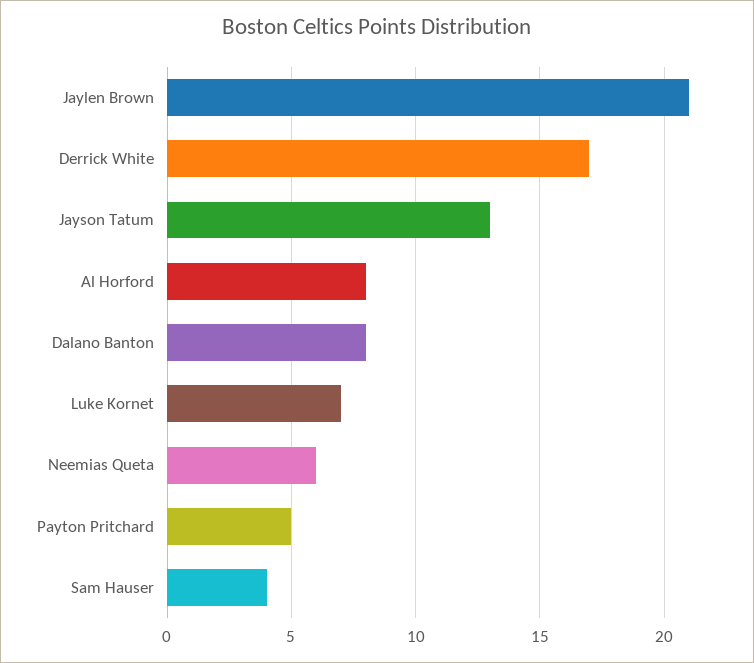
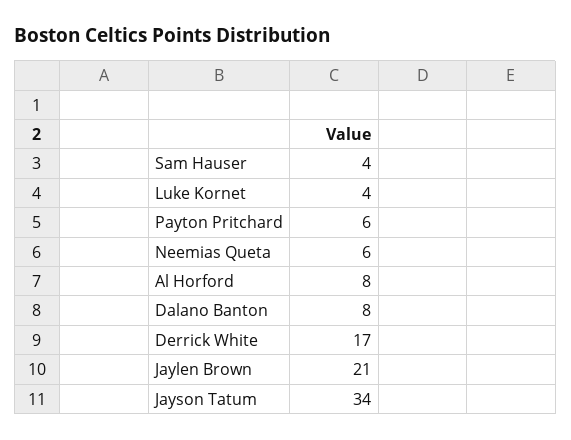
Jayson Tatum: 13 -> 34
Luke Kornet: 7 -> 4
Payton Pritchard: 5 -> 6

